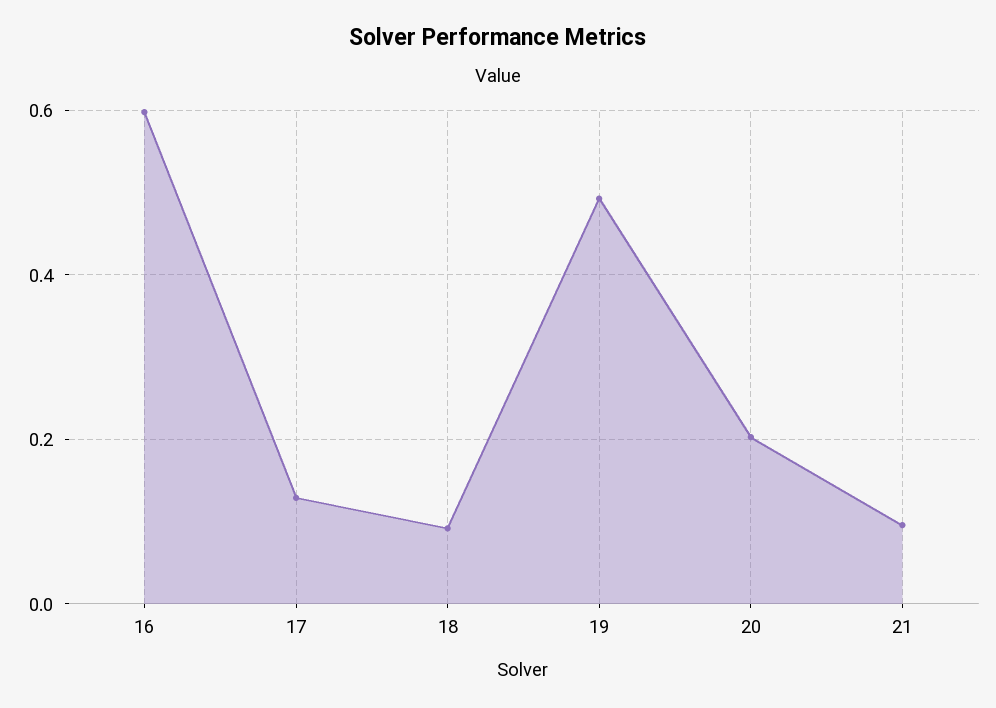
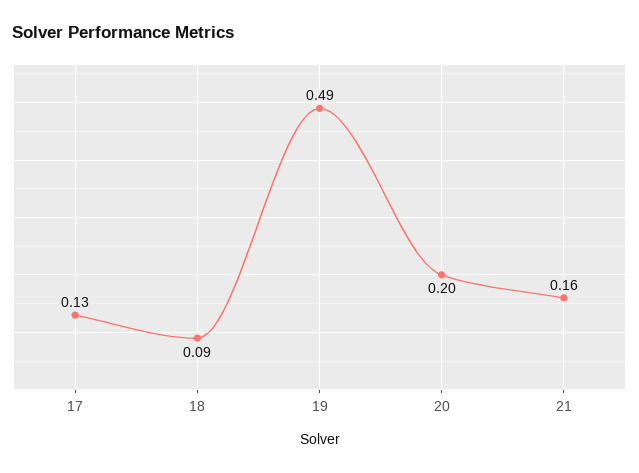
16: 0.6 -> none
21: 0.1 -> 0.16

